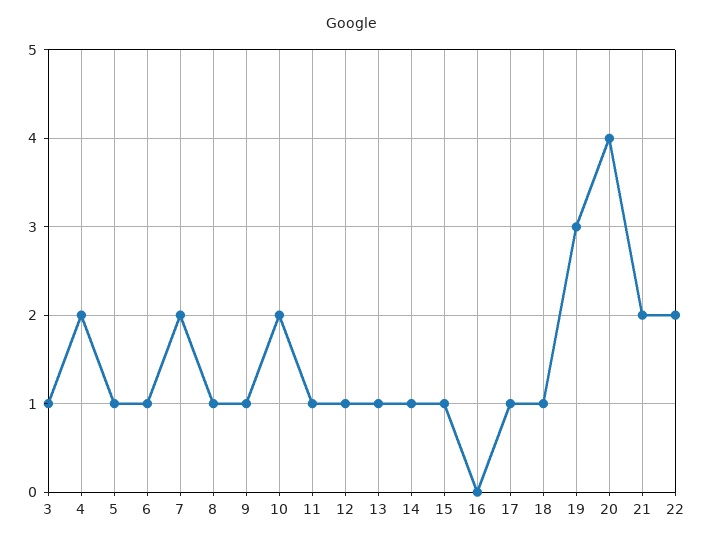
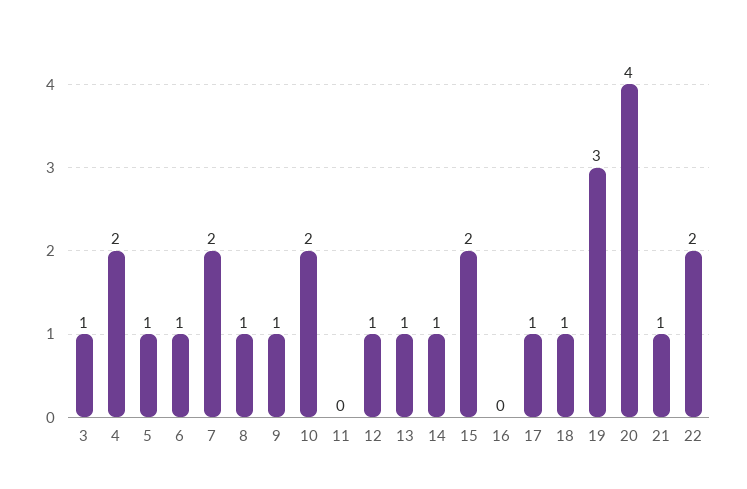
11: 1 -> 0
15: 1 -> 2
21: 2 -> 1

